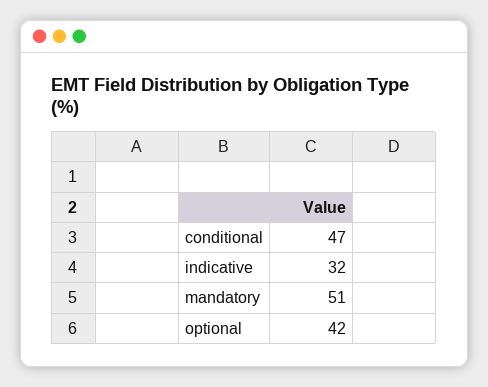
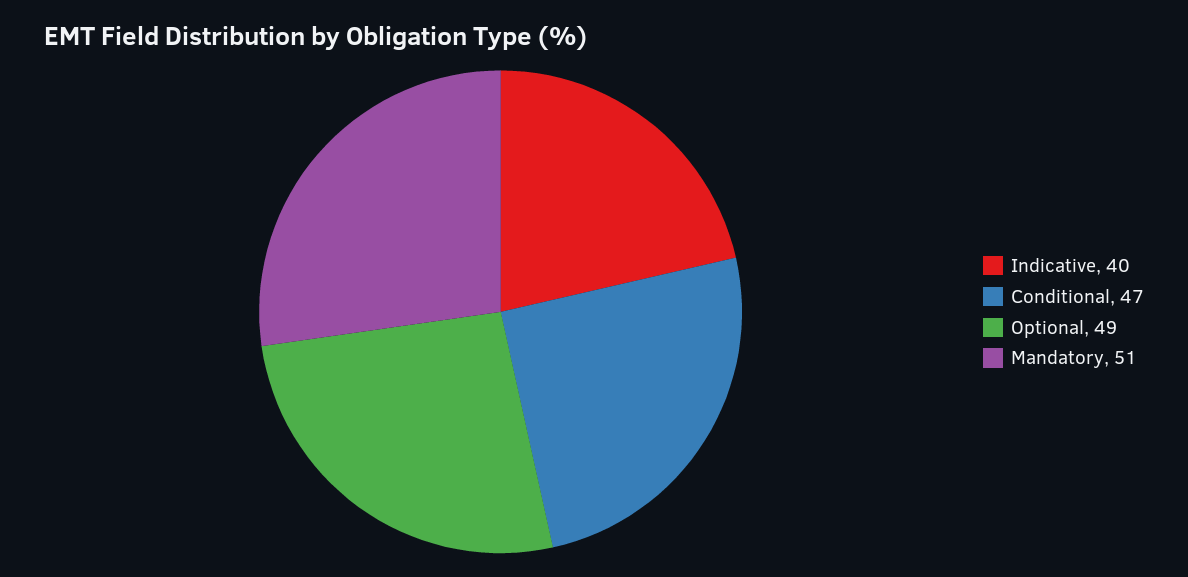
indicative: 32 -> 40
optional: 42 -> 49

